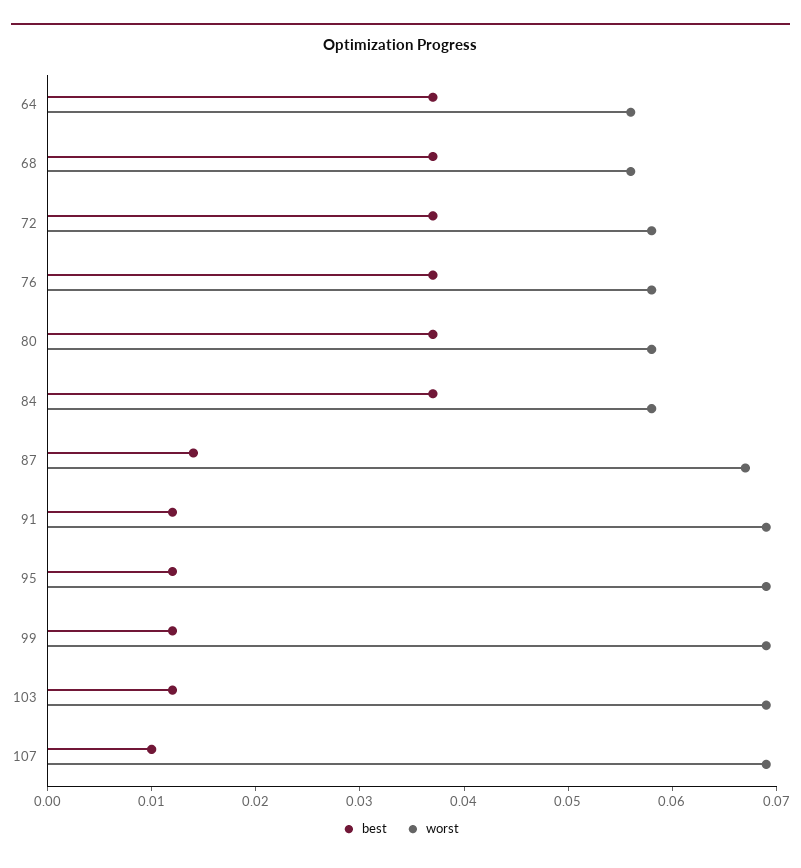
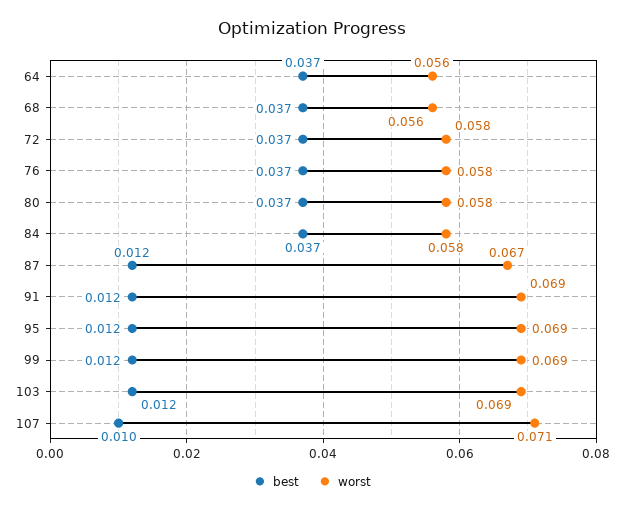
best, 87: 0.014 -> 0.012
worst, 107: 0.069 -> 0.071

